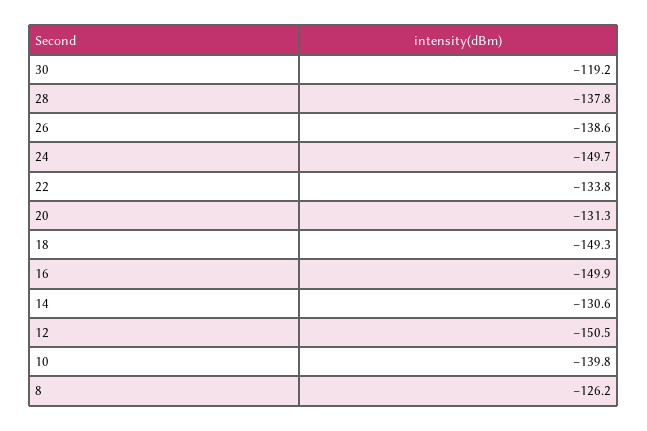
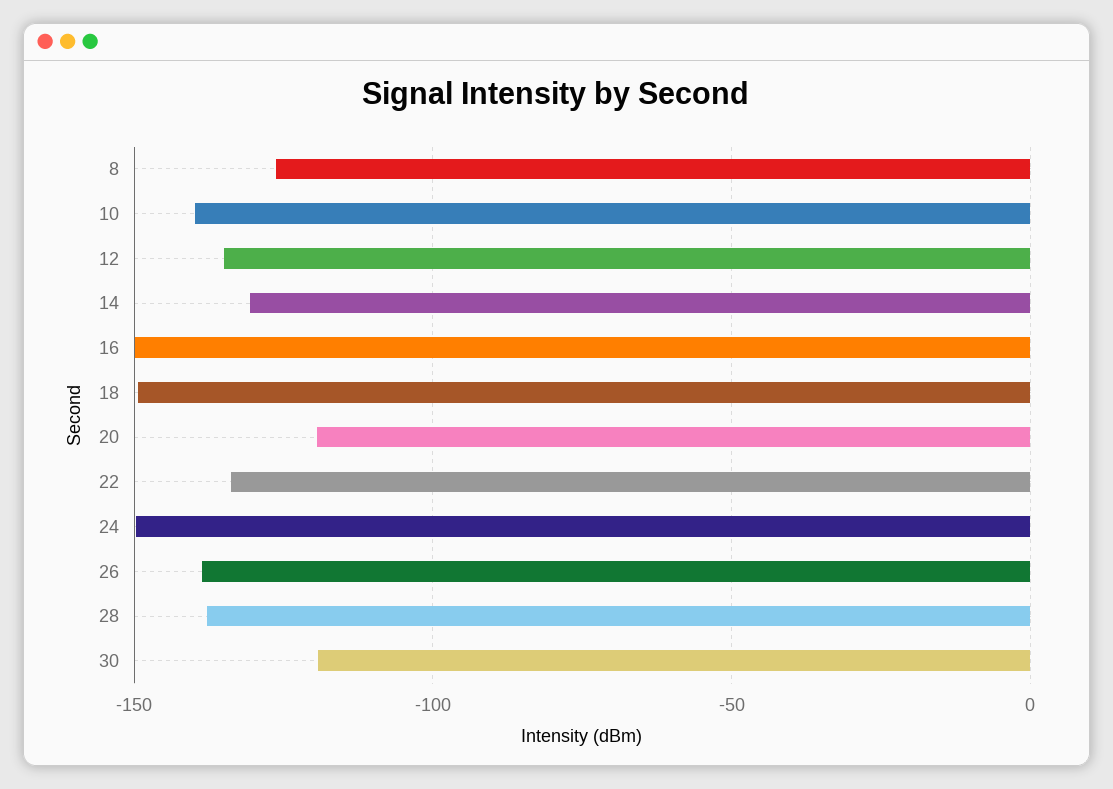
20: -131.3 -> -120
12: -150.5 -> -135

